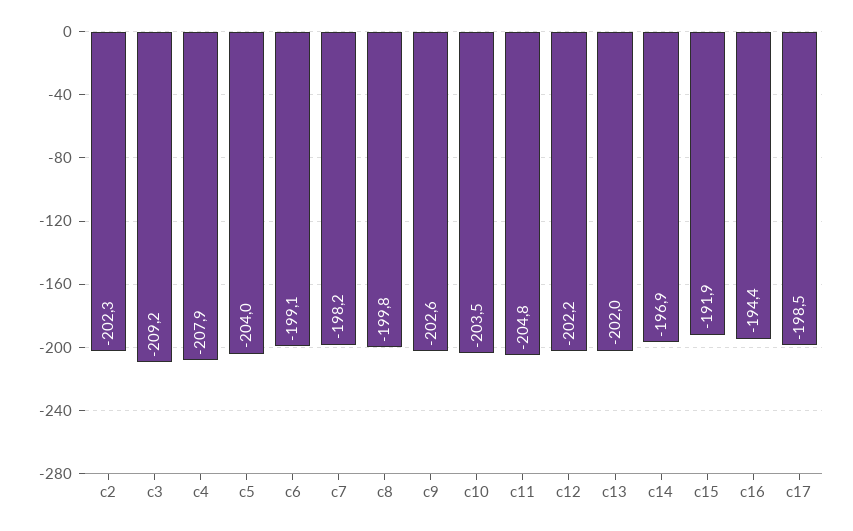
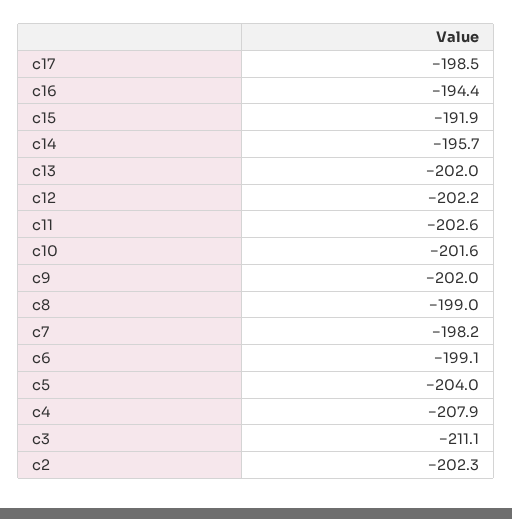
c3: -209.2 -> -211.1
c8: -199.8 -> -199
c9: -202.6 -> -202
c10: -203.5 -> -201.6
c11: -204.8 -> -202.6
c14: -196.9 -> -195.7

